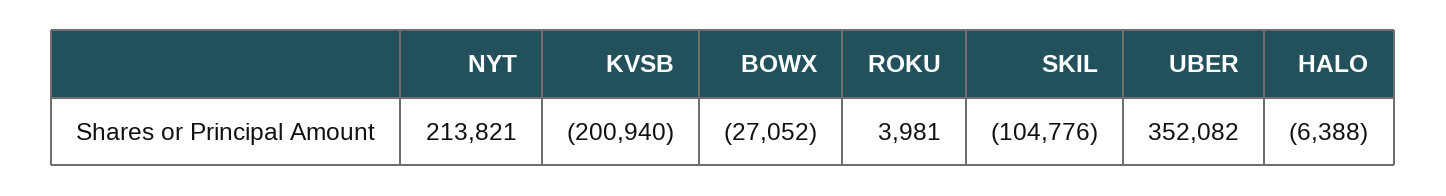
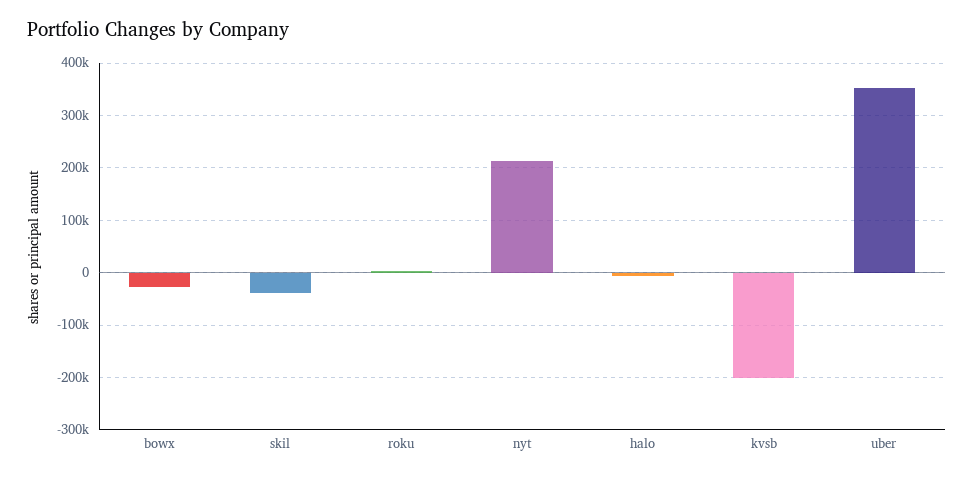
SKIL: -104776 -> -40000

